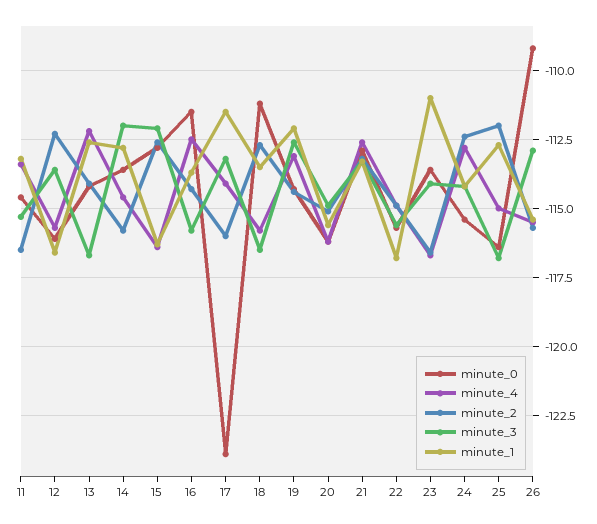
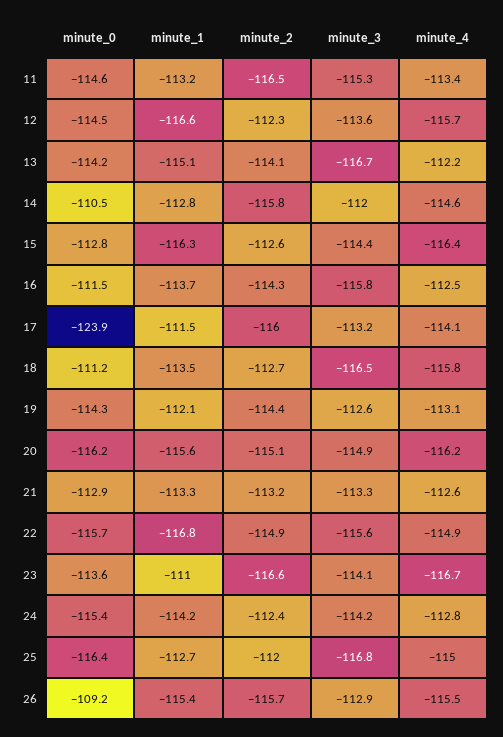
minute_0, 12: -116 -> -114.5
minute_1, 13: -112.5 -> -115.1
minute_0, 14: -113.5 -> -110.5
minute_3, 15: -112 -> -114.4

